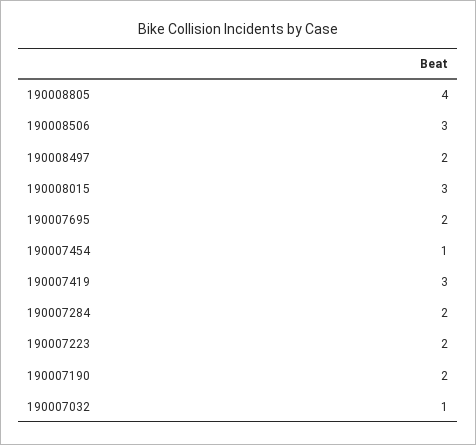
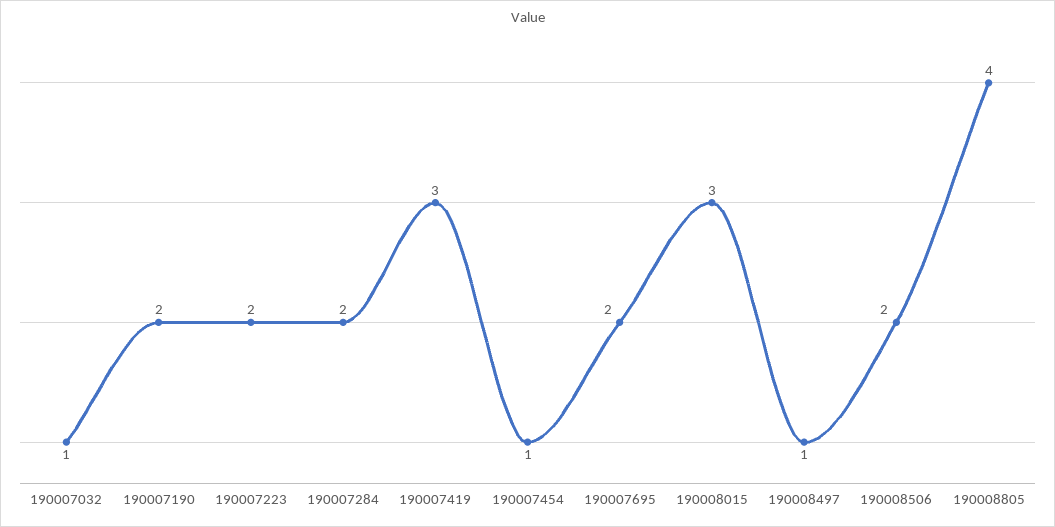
190008506: 3 -> 2
190008497: 2 -> 1

